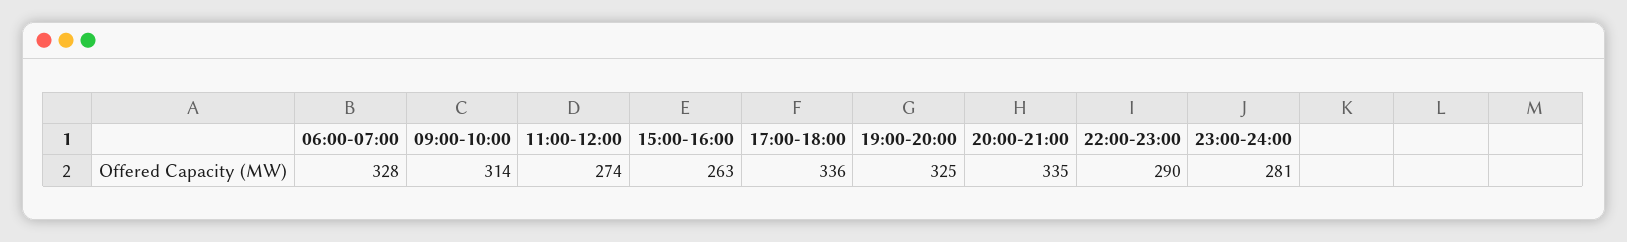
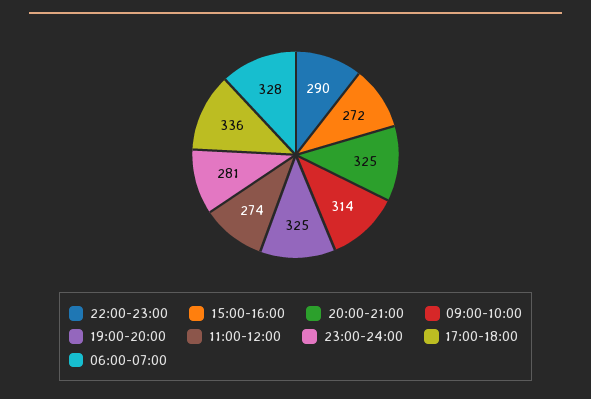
15:00-16:00: 263 -> 272
20:00-21:00: 335 -> 325

